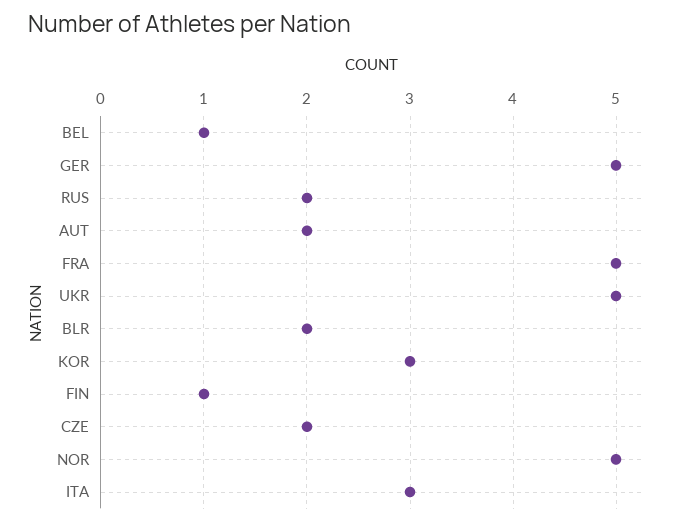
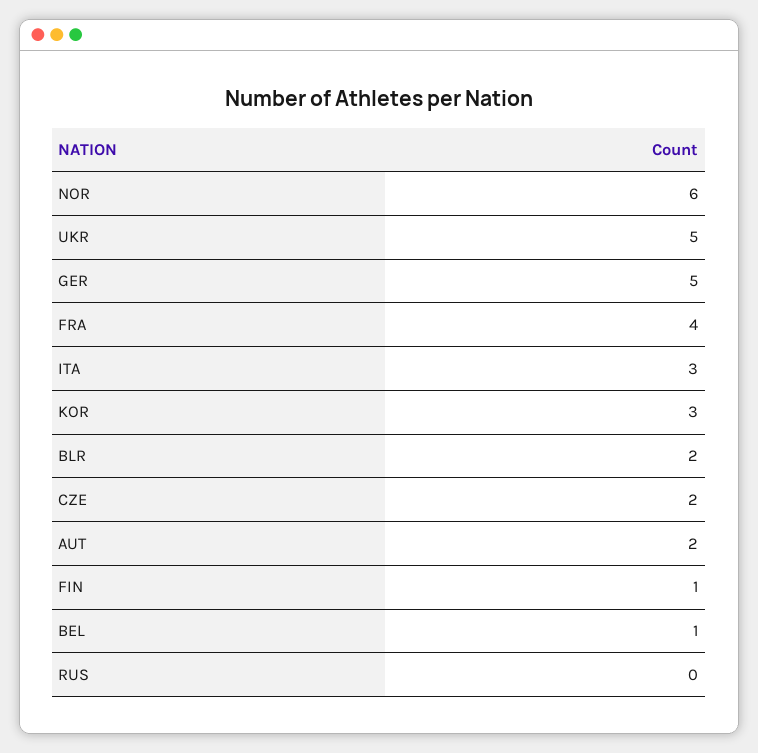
RUS: 2 -> 0
FRA: 5 -> 4
NOR: 5 -> 6

